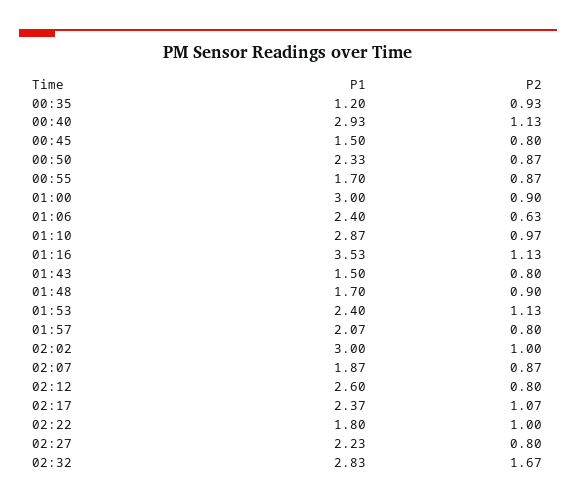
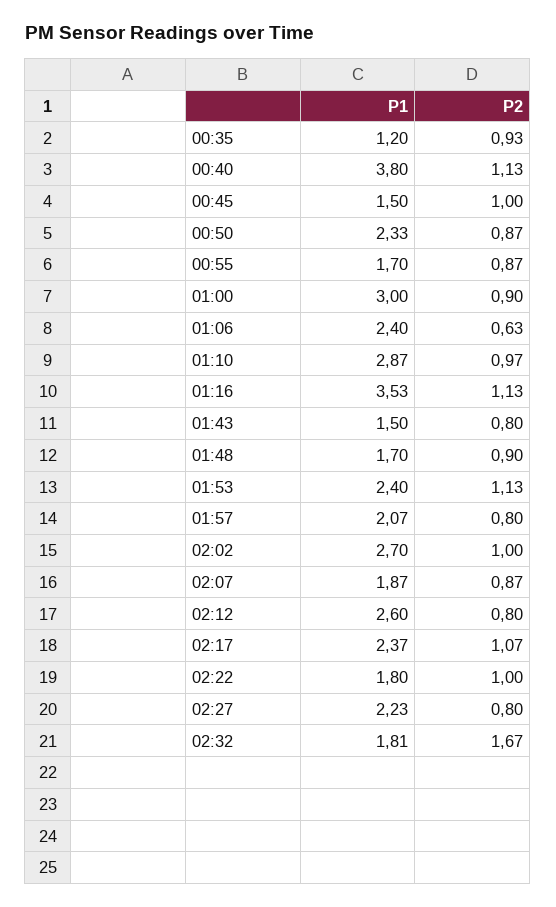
P1, 00:40: 2.93 -> 3.8
P2, 00:45: 0.8 -> 1
P1, 02:02: 3 -> 2.7
P1, 02:32: 2.83 -> 1.81

